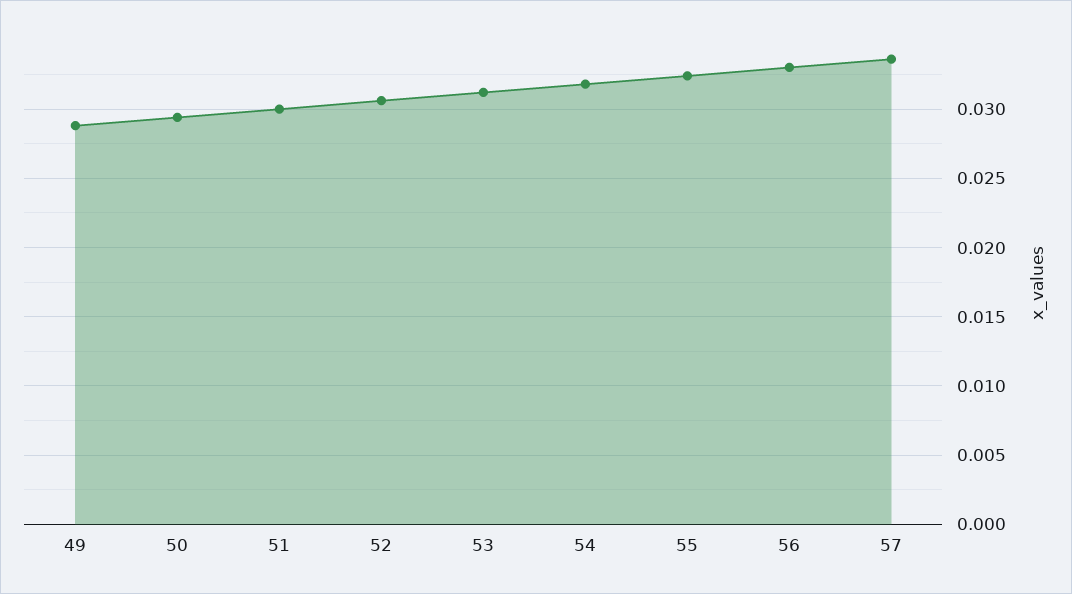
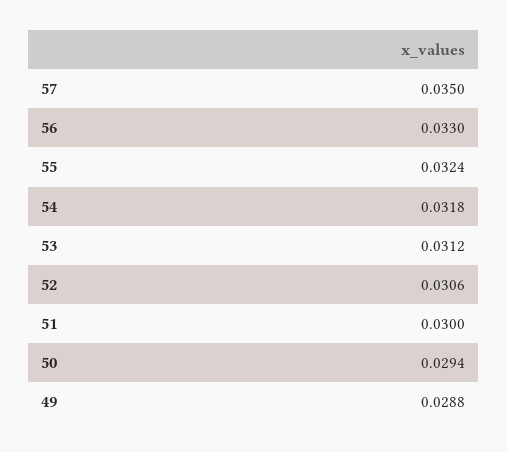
57: 0.0335 -> 0.035

